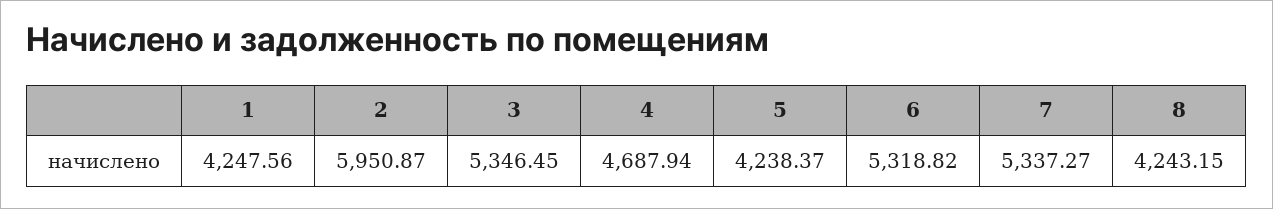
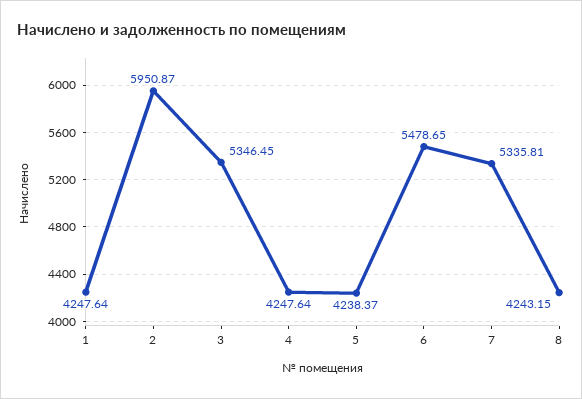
1: 4247.56 -> 4247.64
4: 4687.94 -> 4247.64
6: 5318.82 -> 5478.65
7: 5337.27 -> 5335.81

